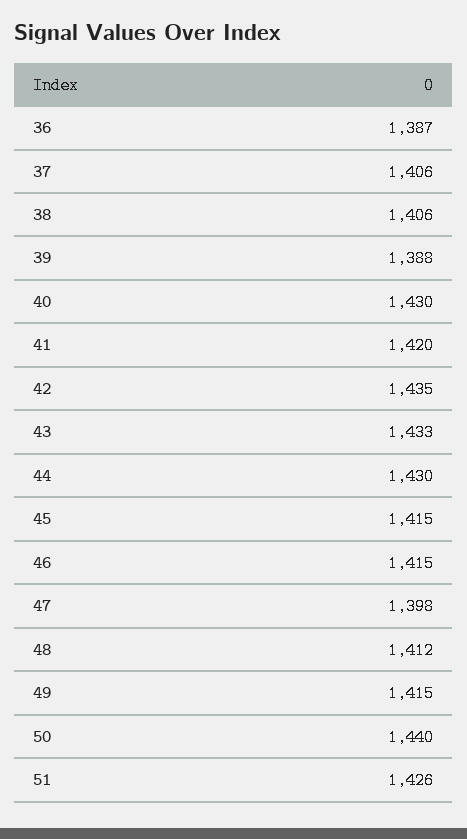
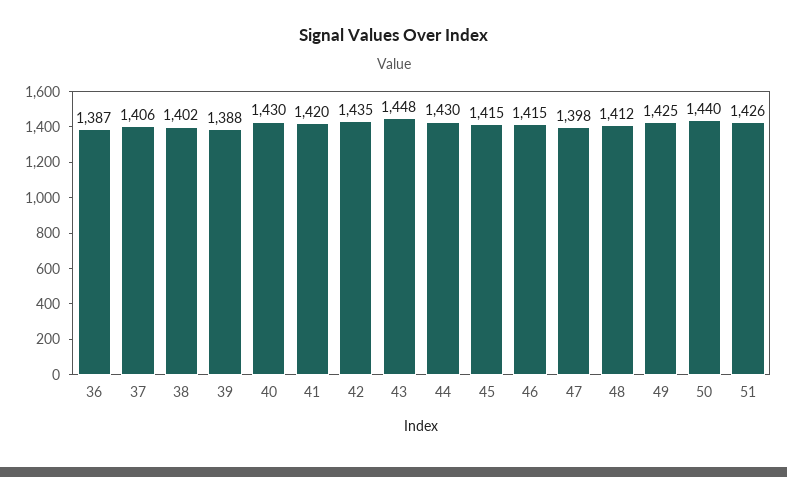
38: 1406 -> 1402
43: 1433 -> 1448
49: 1415 -> 1425

